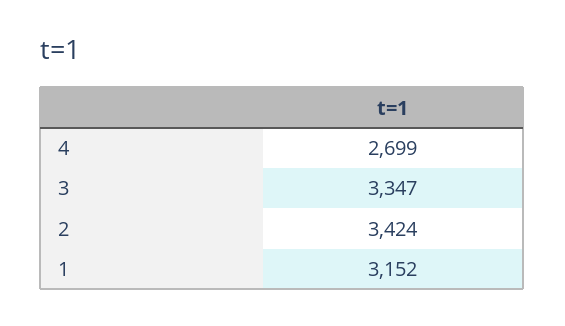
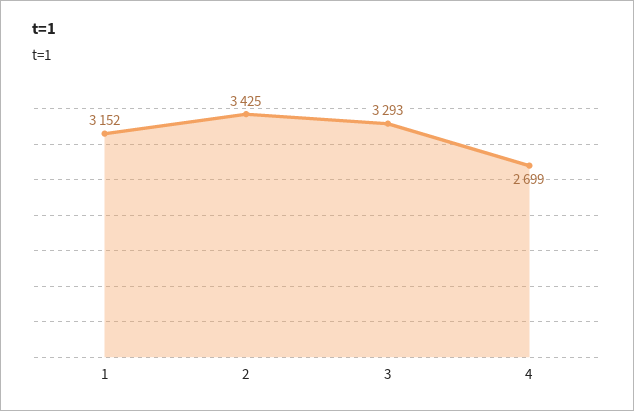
3: 3347 -> 3293
2: 3424 -> 3425

